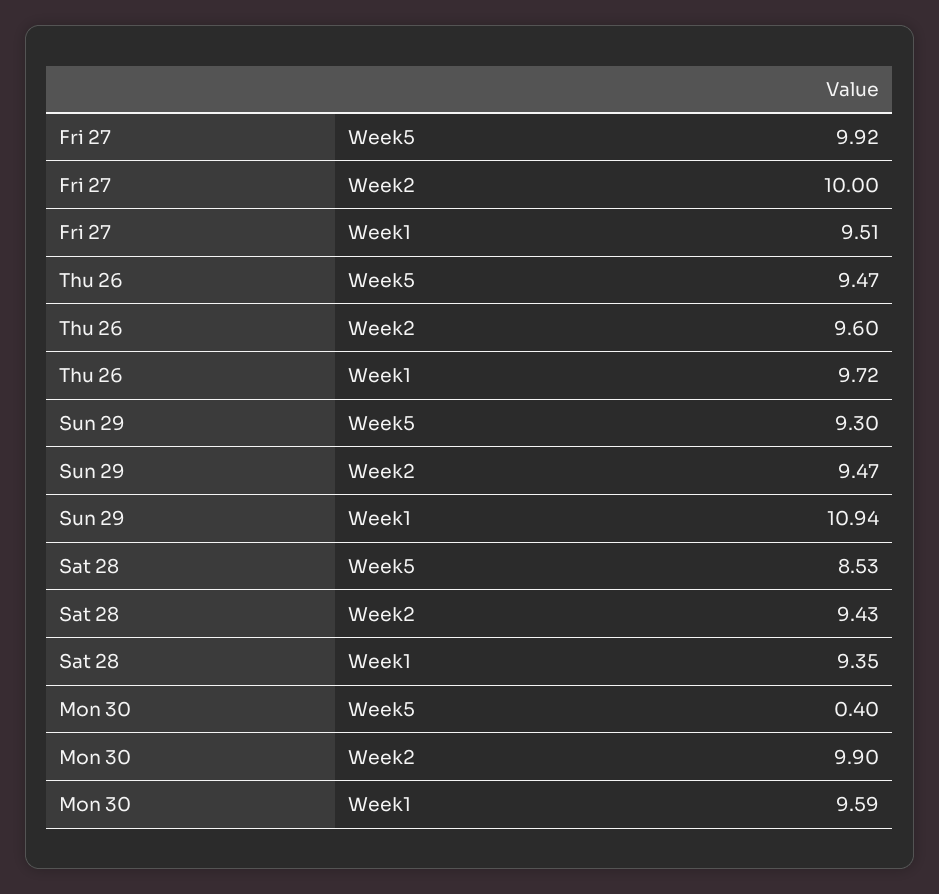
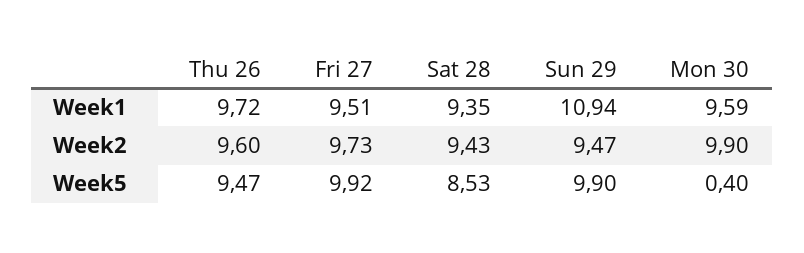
Fri 27, Week2: 10 -> 9.73
Sun 29, Week5: 9.3 -> 9.9

